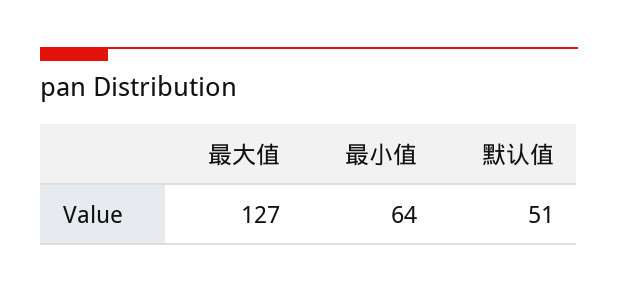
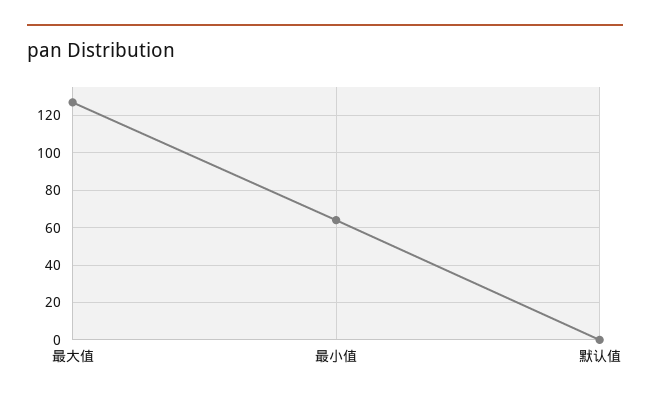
默认值: 51 -> 0

